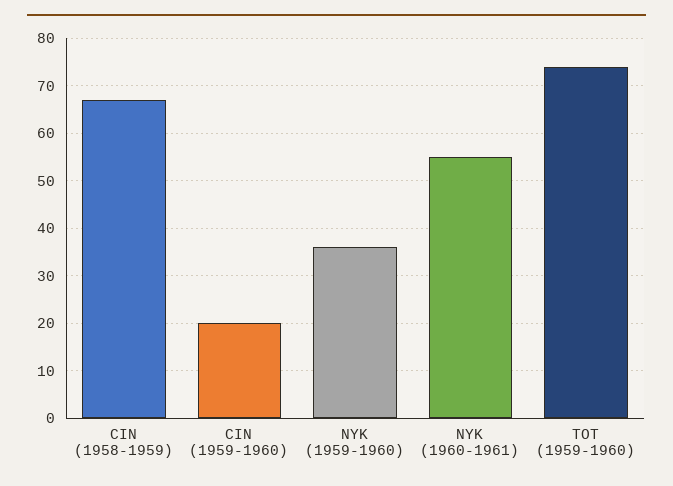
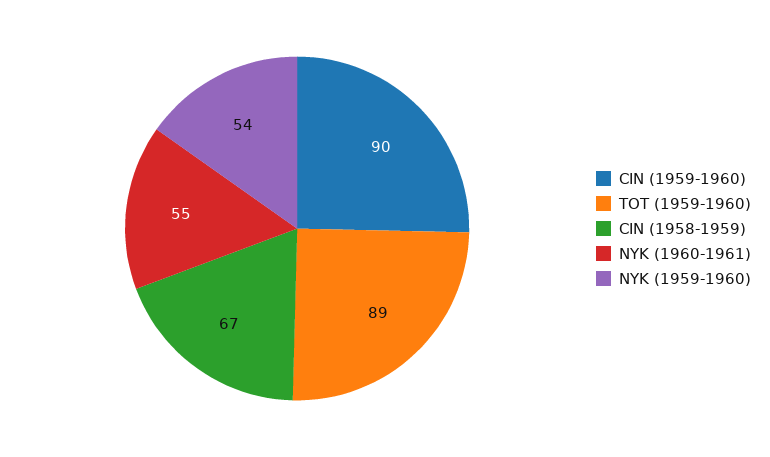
CIN (1959-1960): 20 -> 90
NYK (1959-1960): 35 -> 54
TOT (1959-1960): 75 -> 89

